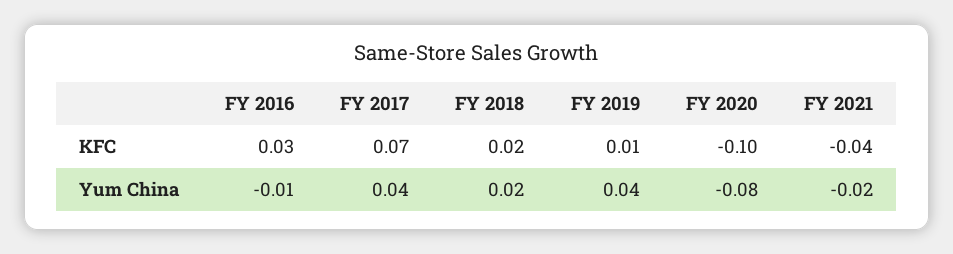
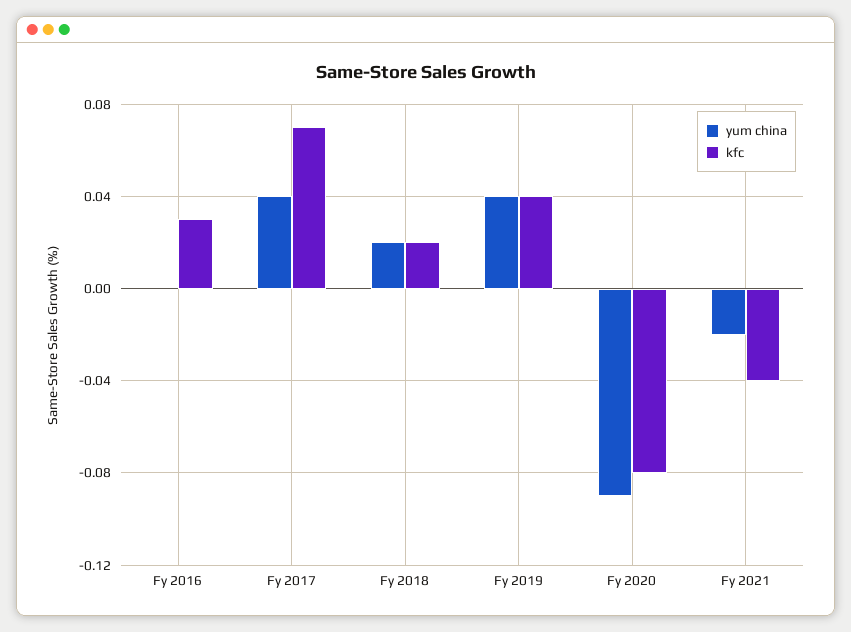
KFC, FY 2019: 0.01 -> 0.04
KFC, FY 2020: -0.1 -> -0.08
Yum China, FY 2016: -0.01 -> 0
Yum China, FY 2020: -0.08 -> -0.09

